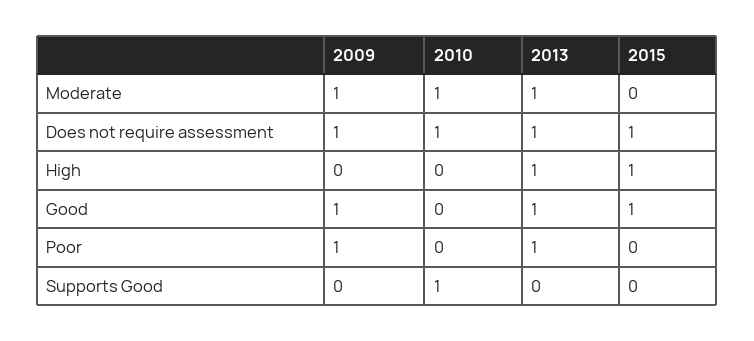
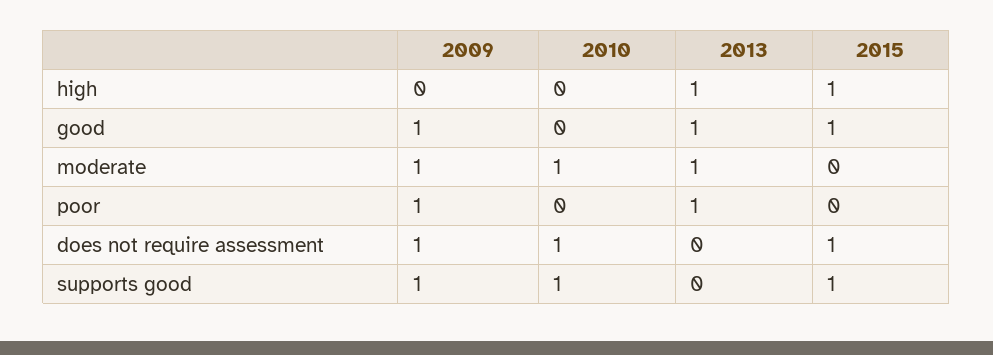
2013, Does not require assessment: 1 -> 0
2009, Supports Good: 0 -> 1
2015, Supports Good: 0 -> 1

